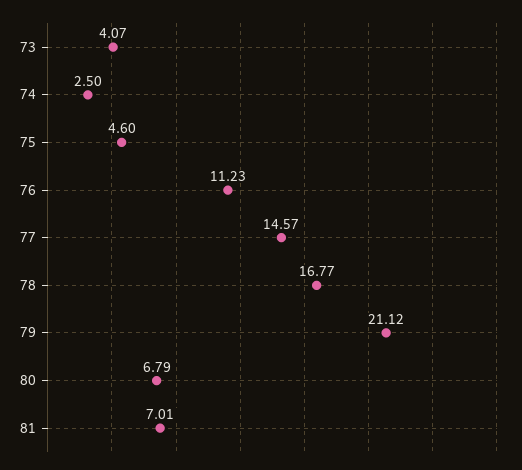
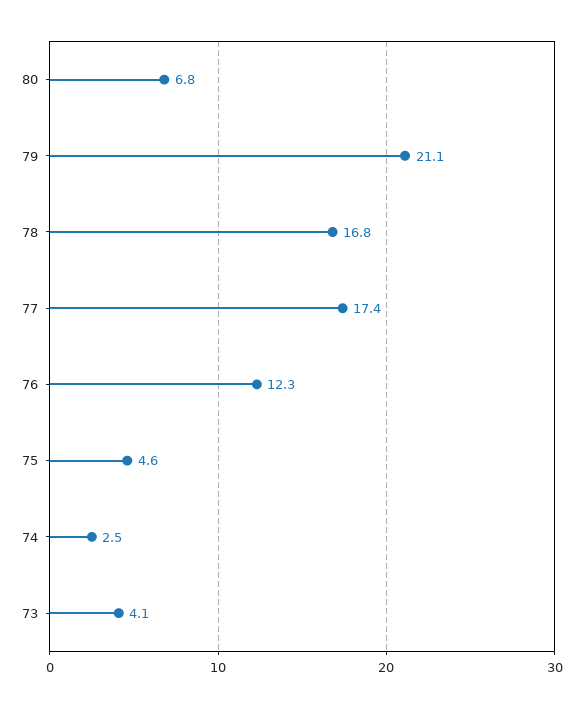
76: 11.23 -> 12.3
77: 14.57 -> 17.4
81: 7.01 -> none

